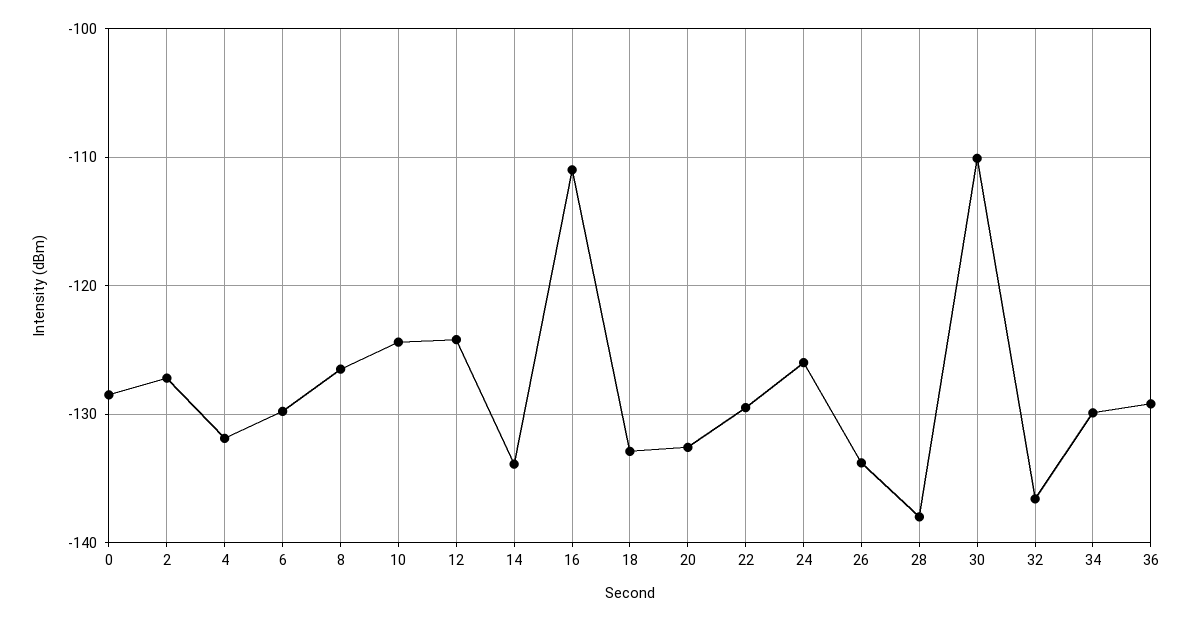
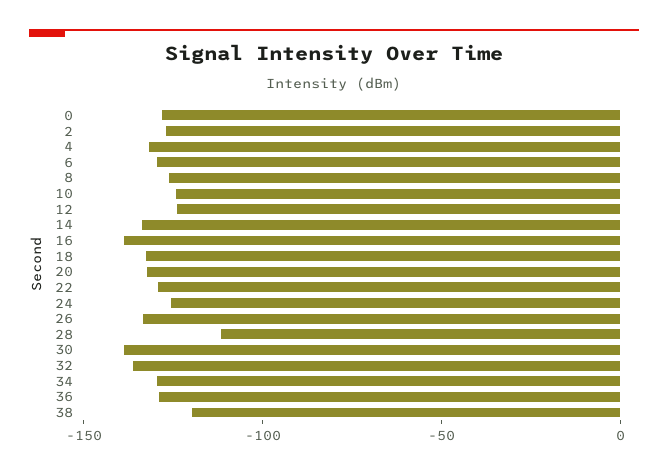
16: -111 -> -140
28: -138 -> -110
30: -110 -> -140
38: none -> -120

